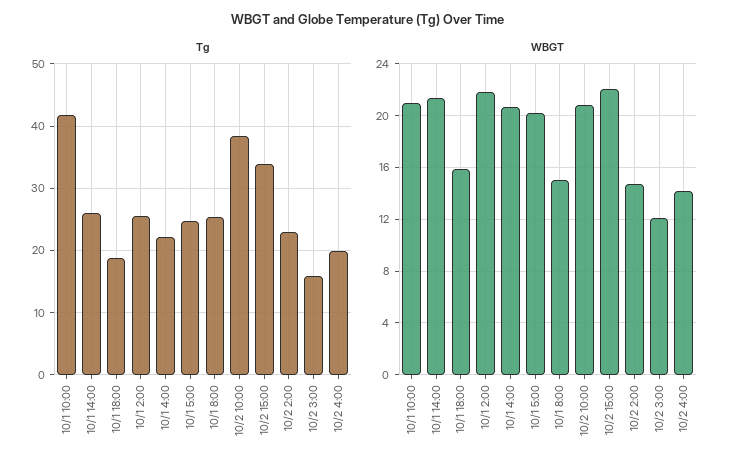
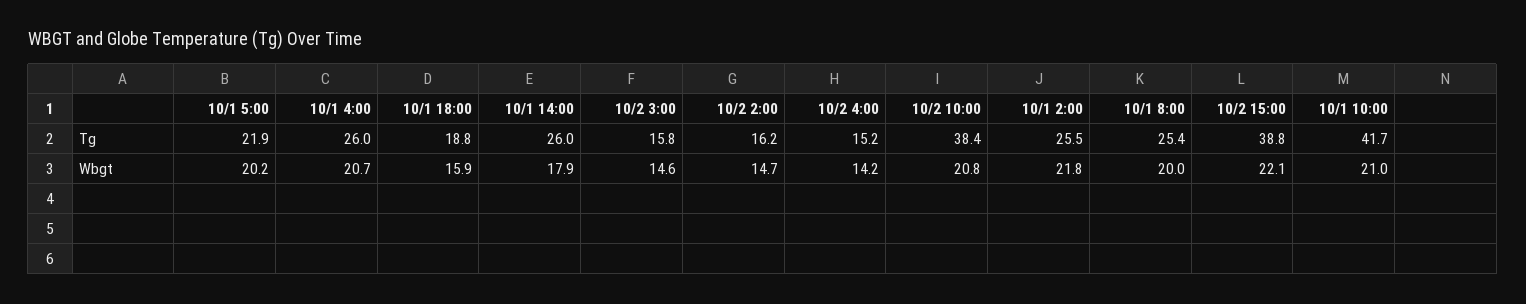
Tg, 10/1 4:00: 22 -> 26
Tg, 10/1 5:00: 25 -> 21.9
Tg, 10/2 15:00: 34 -> 38.8
Tg, 10/2 2:00: 23 -> 16.2
Tg, 10/2 4:00: 20 -> 15.2
WBGT, 10/1 14:00: 21.5 -> 17.9
WBGT, 10/1 8:00: 15 -> 20
WBGT, 10/2 3:00: 12 -> 14.6

